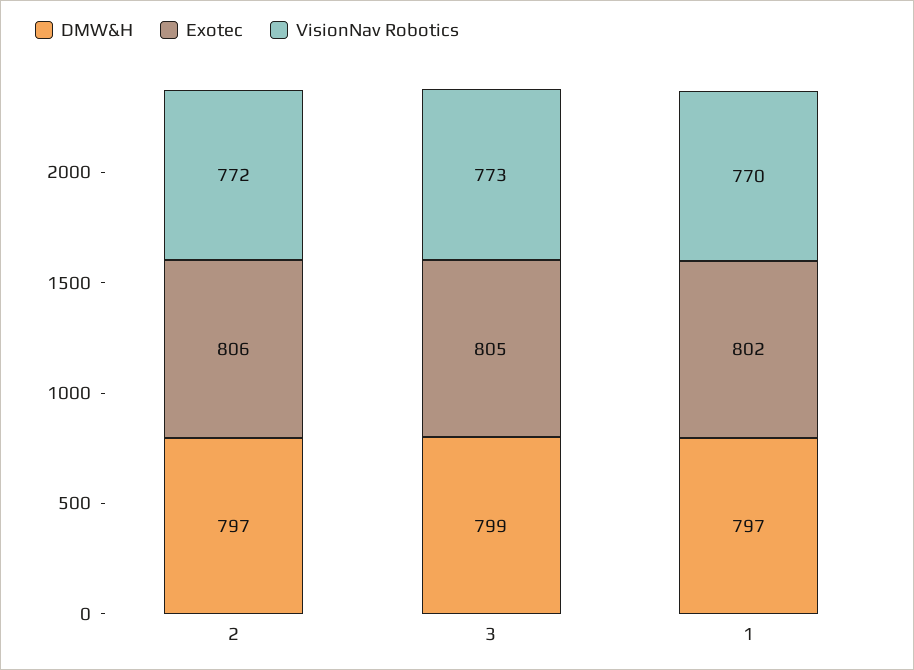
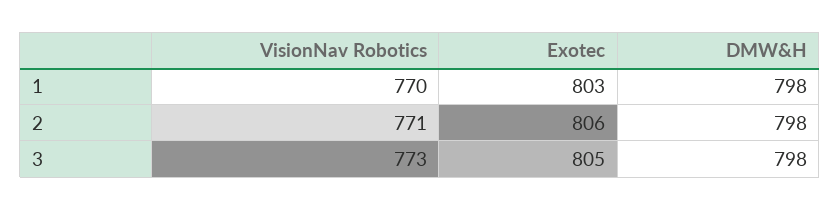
DMW&H, 2: 797 -> 798
VisionNav Robotics, 2: 772 -> 771
DMW&H, 3: 799 -> 798
DMW&H, 1: 797 -> 798
Exotec, 1: 802 -> 803

